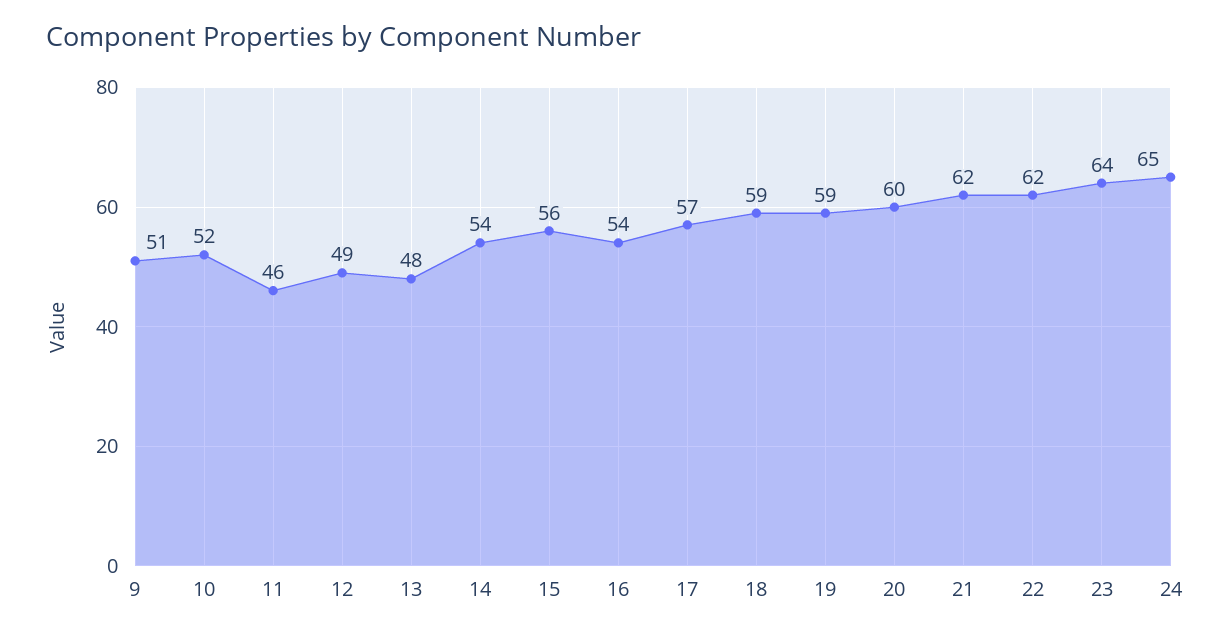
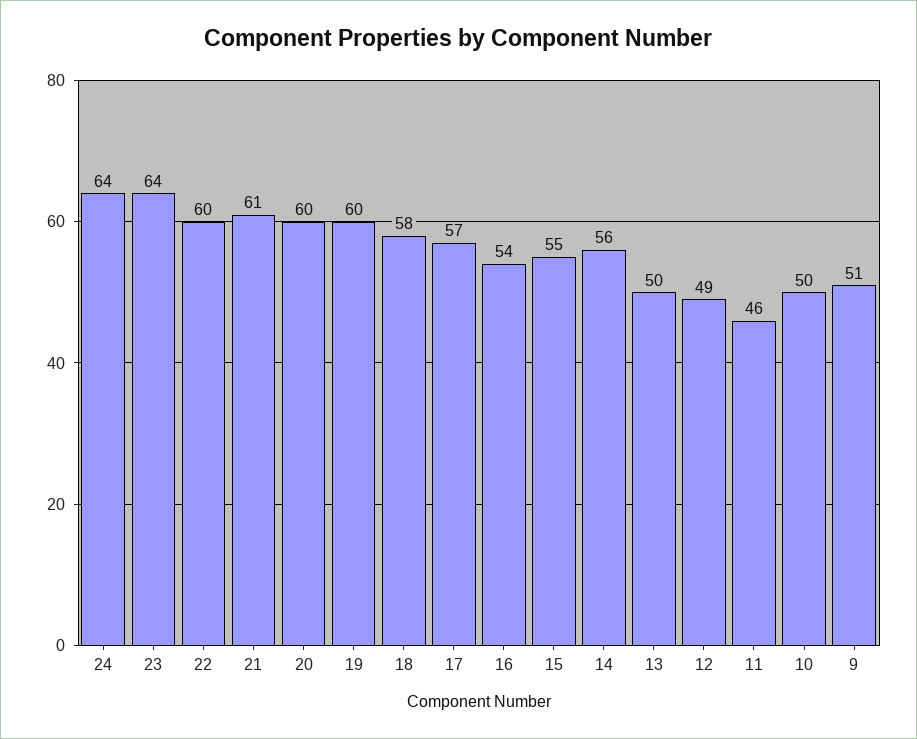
10: 52 -> 50
13: 48 -> 50
14: 54 -> 56
15: 56 -> 55
18: 59 -> 58
19: 59 -> 60
21: 62 -> 61
22: 62 -> 60
24: 65 -> 64

